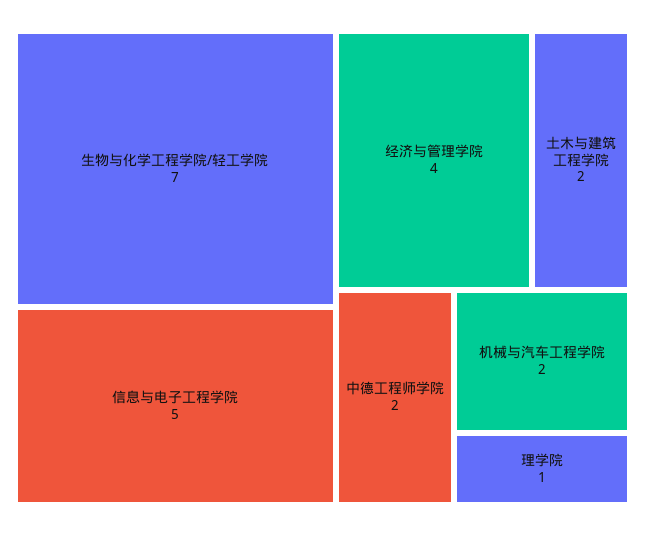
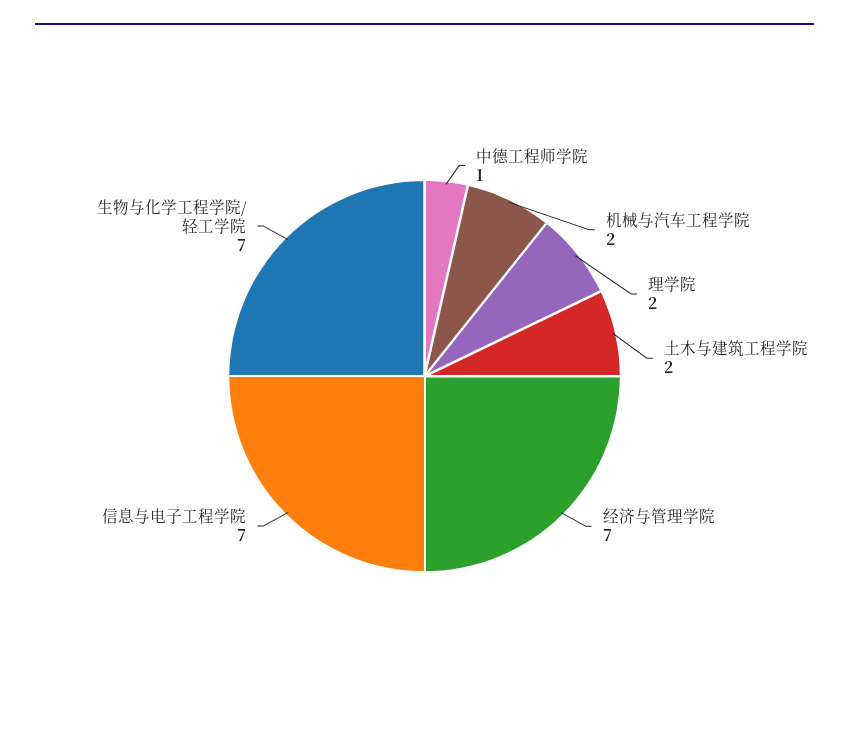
信息与电子工程学院: 5 -> 7
经济与管理学院: 4 -> 7
中德工程师学院: 2 -> 1
理学院: 1 -> 2

